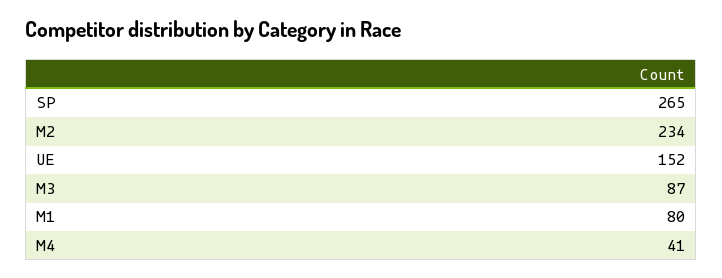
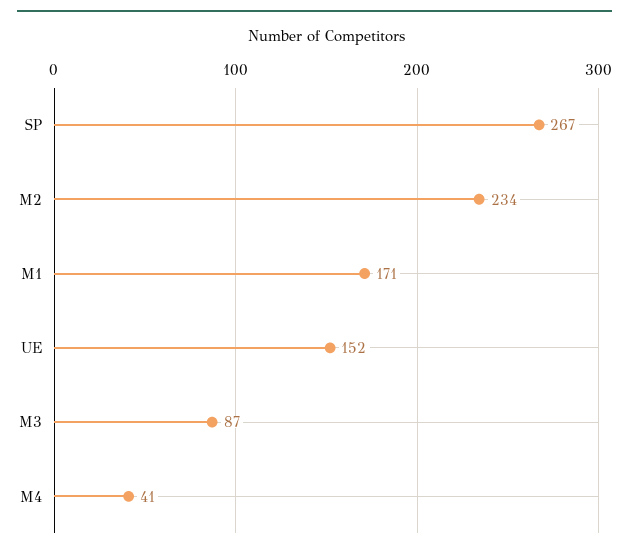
SP: 265 -> 267
M1: 80 -> 171

